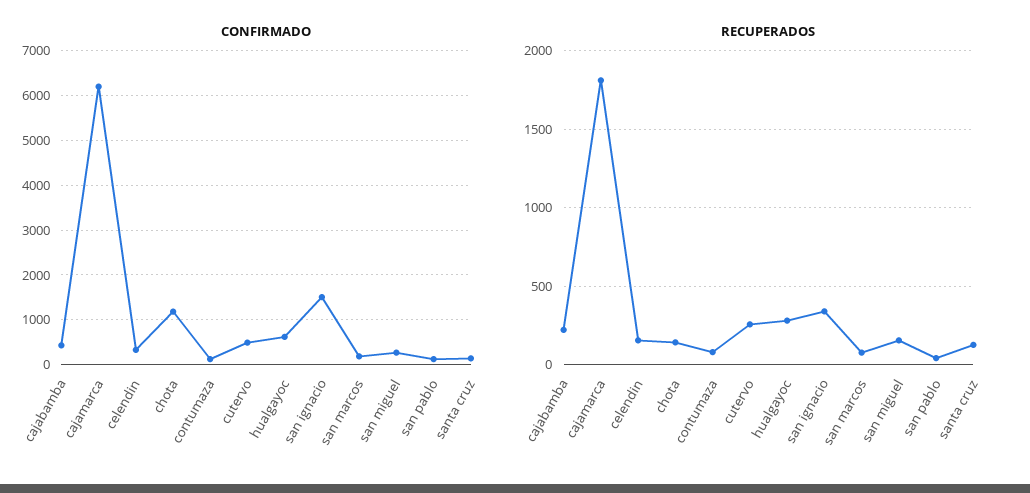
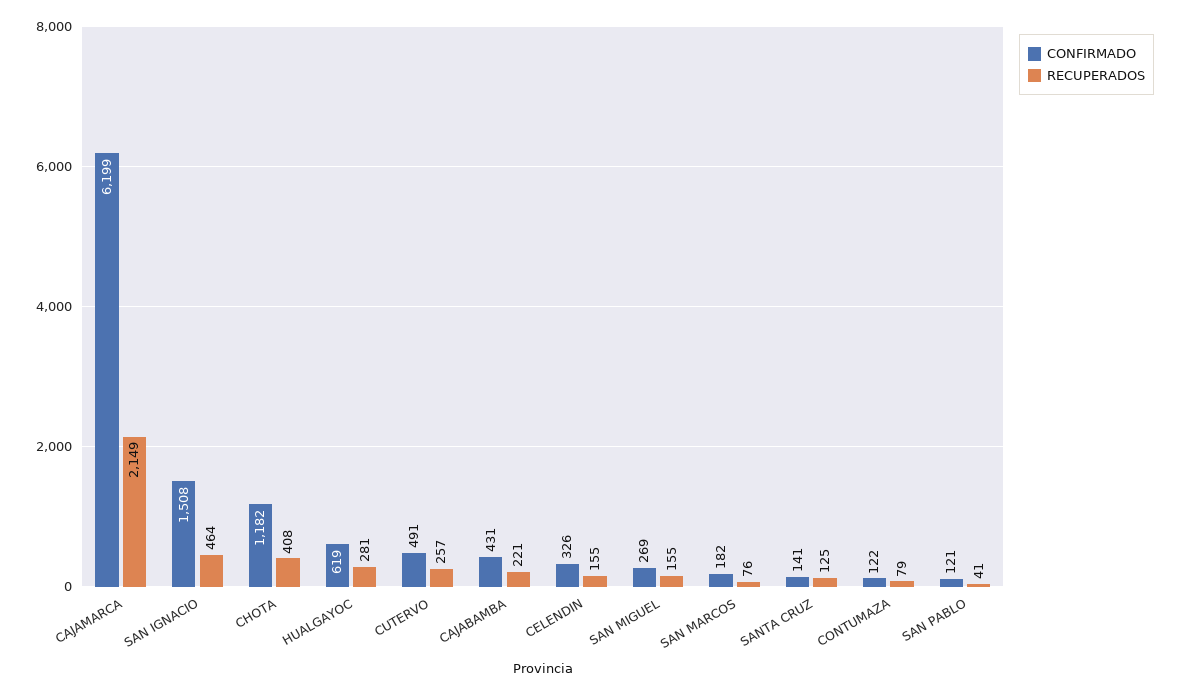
RECUPERADOS, cajamarca: 1800 -> 2149
RECUPERADOS, chota: 150 -> 408
RECUPERADOS, san ignacio: 350 -> 464

